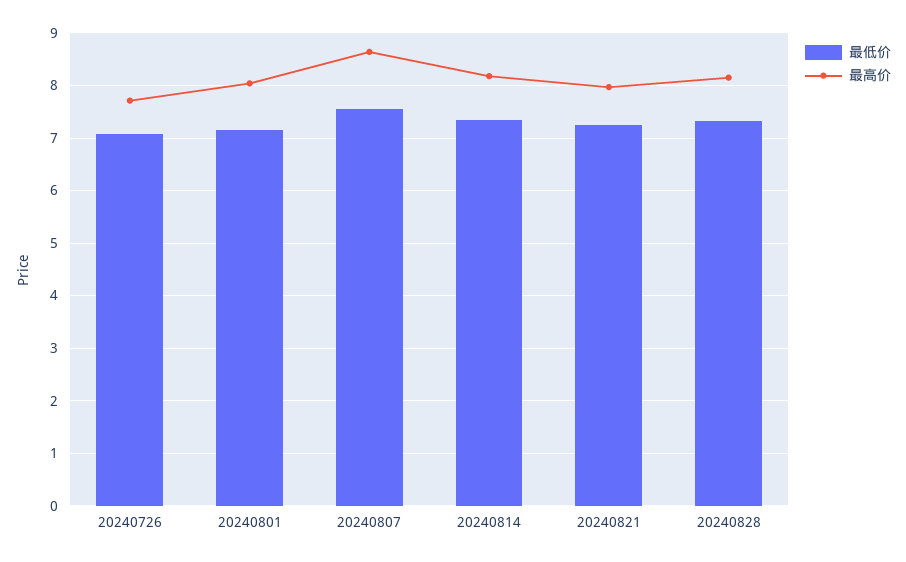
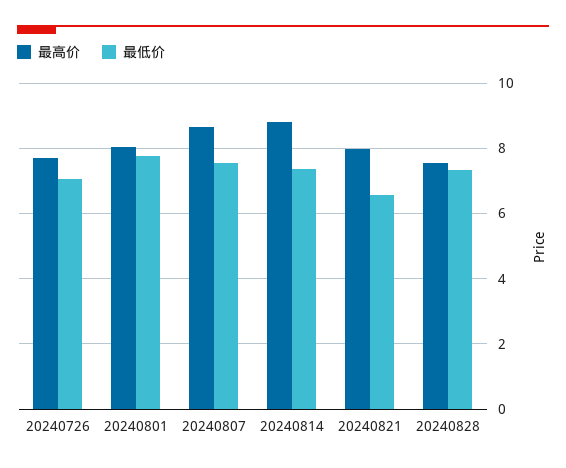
最低价, 20240801: 7.2 -> 7.8
最高价, 20240814: 8.2 -> 8.8
最低价, 20240821: 7.2 -> 6.6
最高价, 20240828: 8.2 -> 7.6

